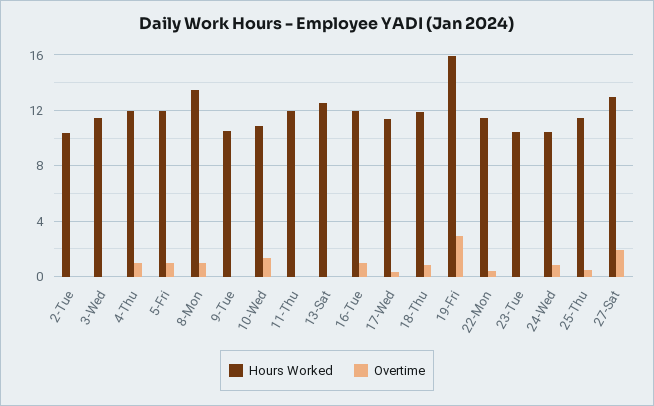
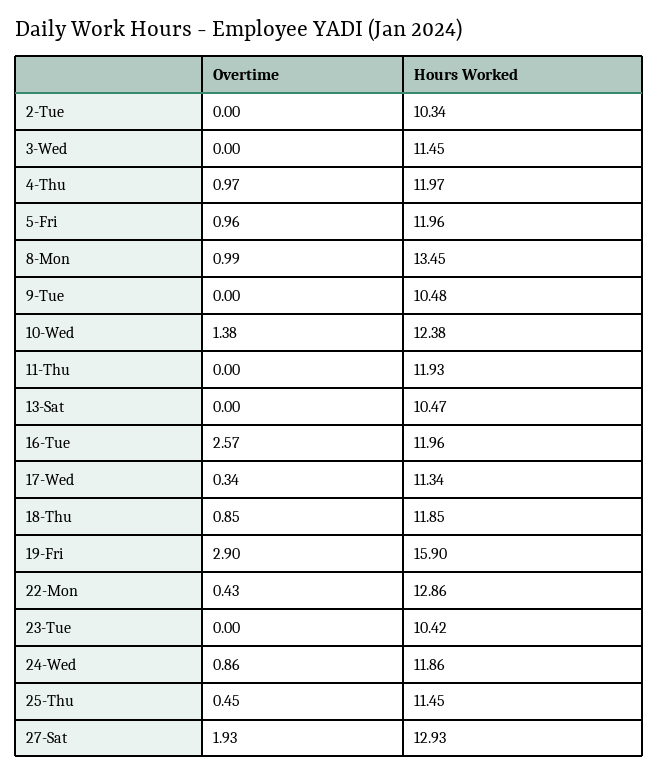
Hours Worked, 10-Wed: 11 -> 12.38
Hours Worked, 13-Sat: 12.5 -> 10.47
Overtime, 16-Tue: 1 -> 2.57
Hours Worked, 22-Mon: 11.5 -> 12.86
Hours Worked, 24-Wed: 10.5 -> 11.86

